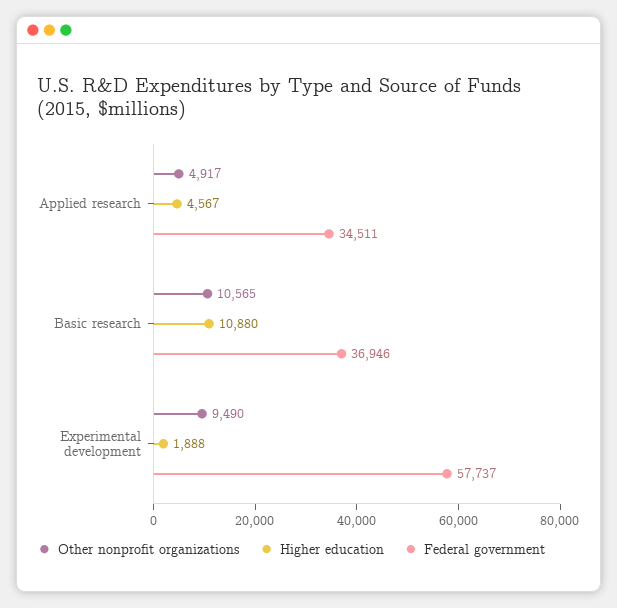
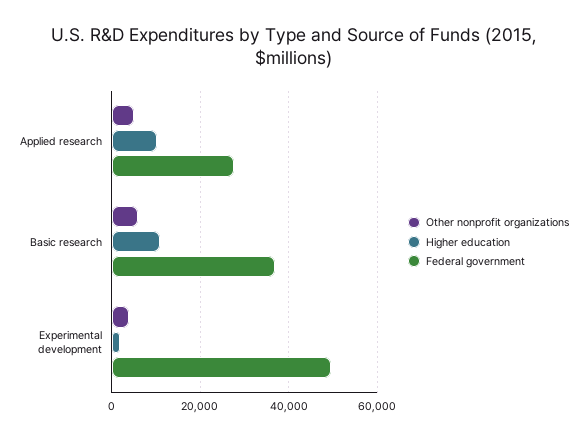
Higher education, Applied research: 4567 -> 10000
Federal government, Applied research: 34511 -> 28000
Other nonprofit organizations, Basic research: 10565 -> 6000
Other nonprofit organizations, Experimental development: 9490 -> 4000
Federal government, Experimental development: 57737 -> 50000

